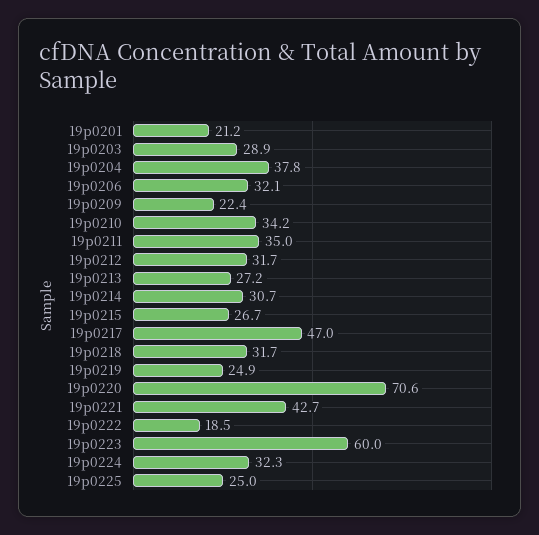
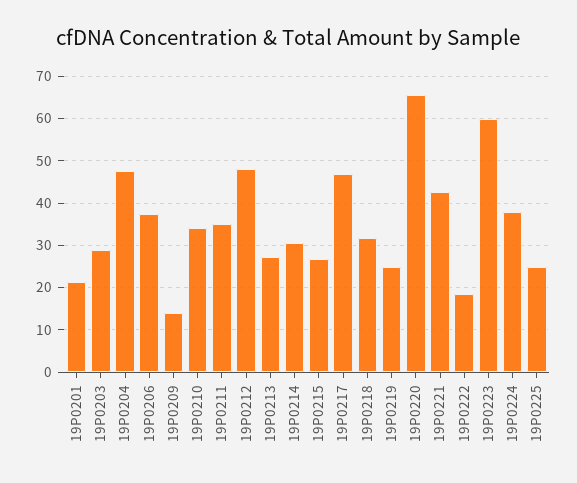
19p0204: 37.8 -> 48
19p0206: 32.1 -> 38
19p0209: 22.4 -> 14
19p0212: 31.7 -> 48
19p0220: 70.6 -> 66
19p0224: 32.3 -> 38

